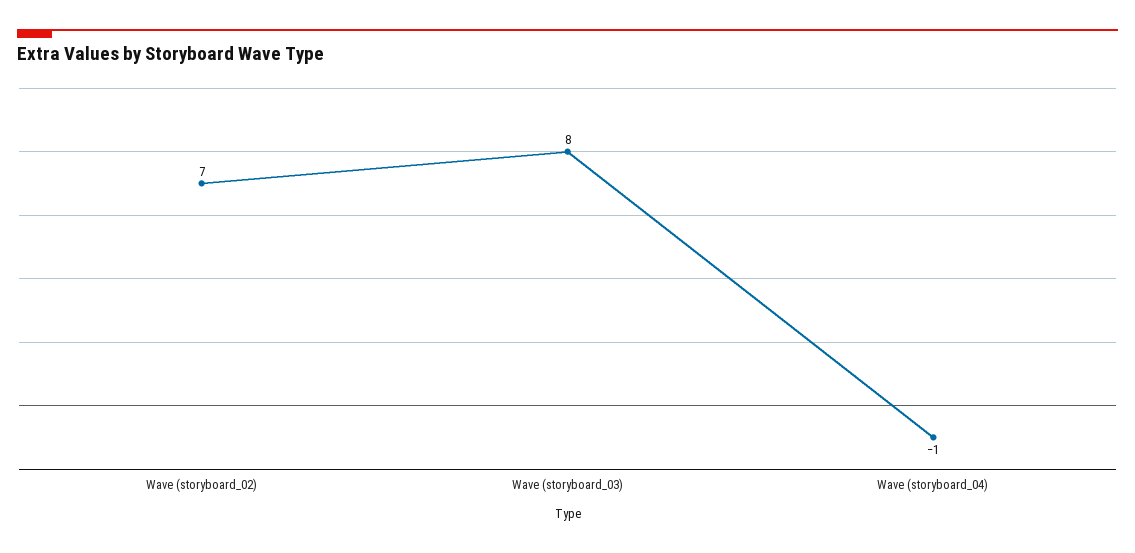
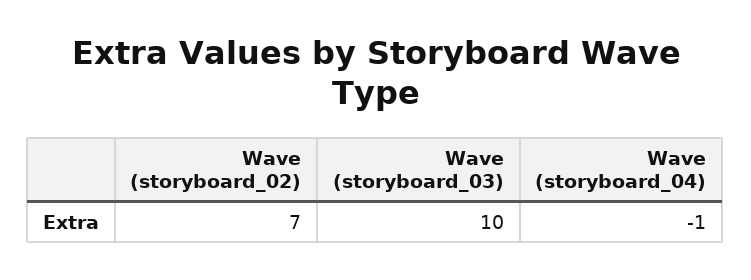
Wave (storyboard_03): 8 -> 10

